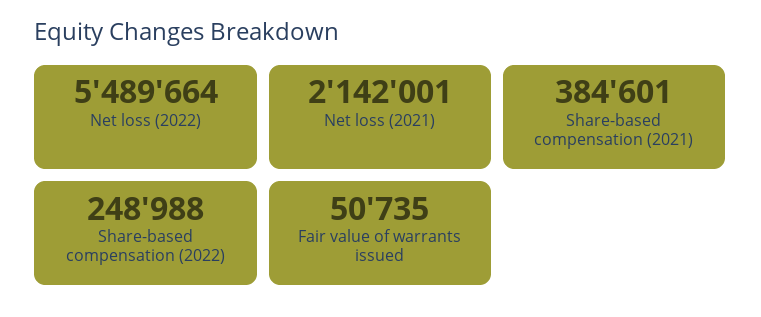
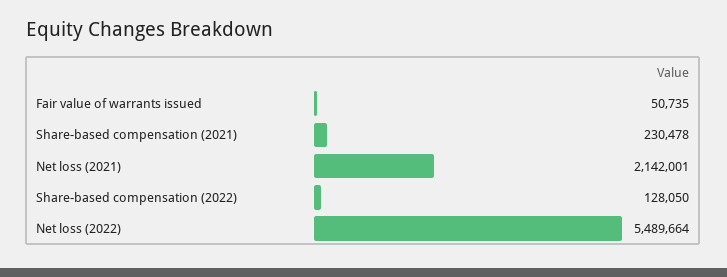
Share-based compensation (2021): 384601 -> 230478
Share-based compensation (2022): 248988 -> 128050

